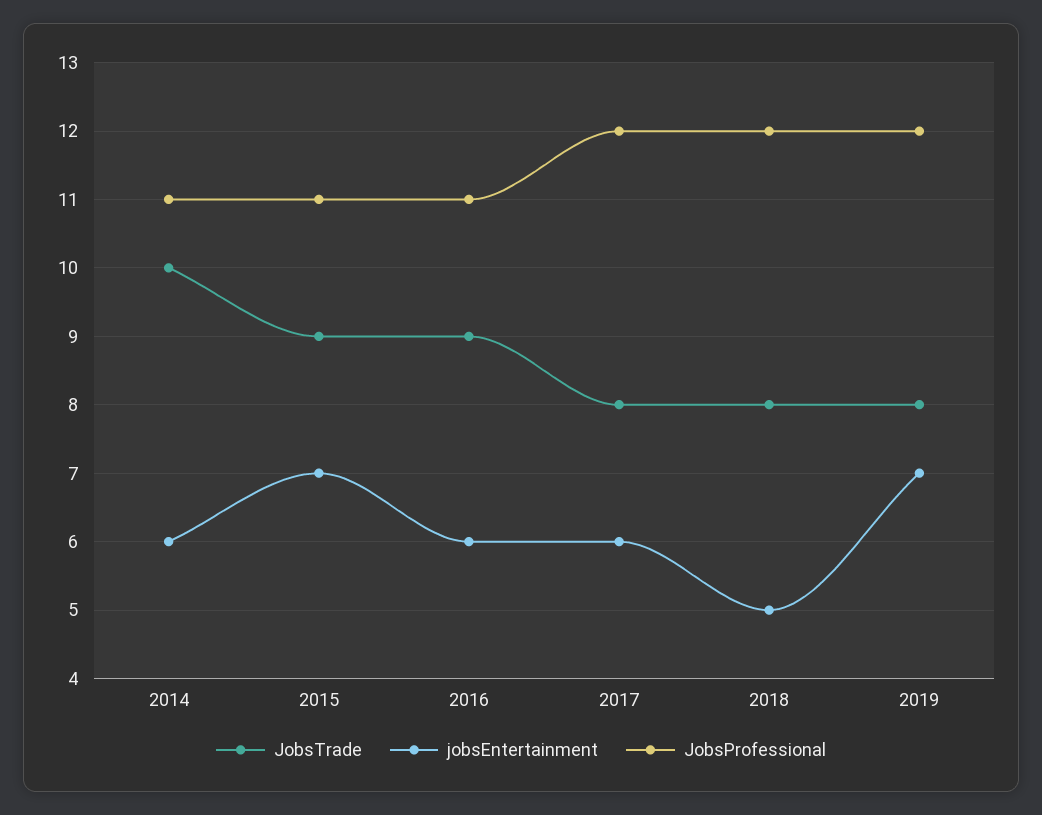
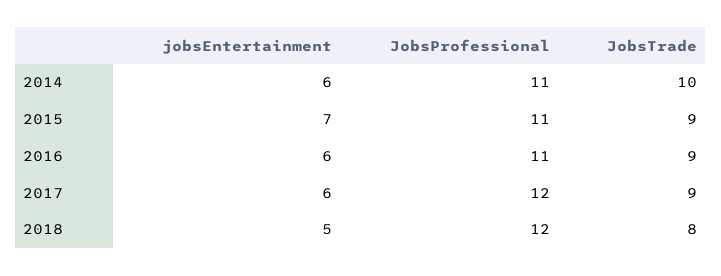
JobsTrade, 2017: 8 -> 9
JobsTrade, 2019: 8 -> none
jobsEntertainment, 2019: 7 -> none
JobsProfessional, 2019: 12 -> none

